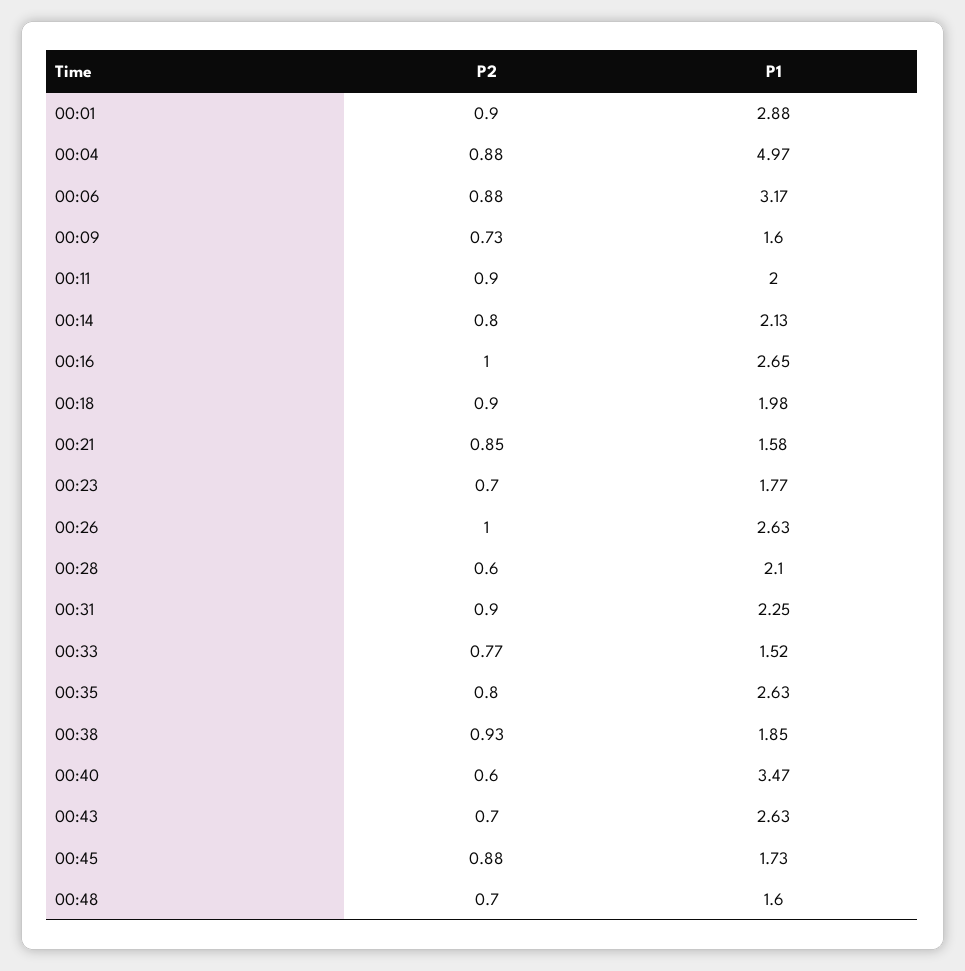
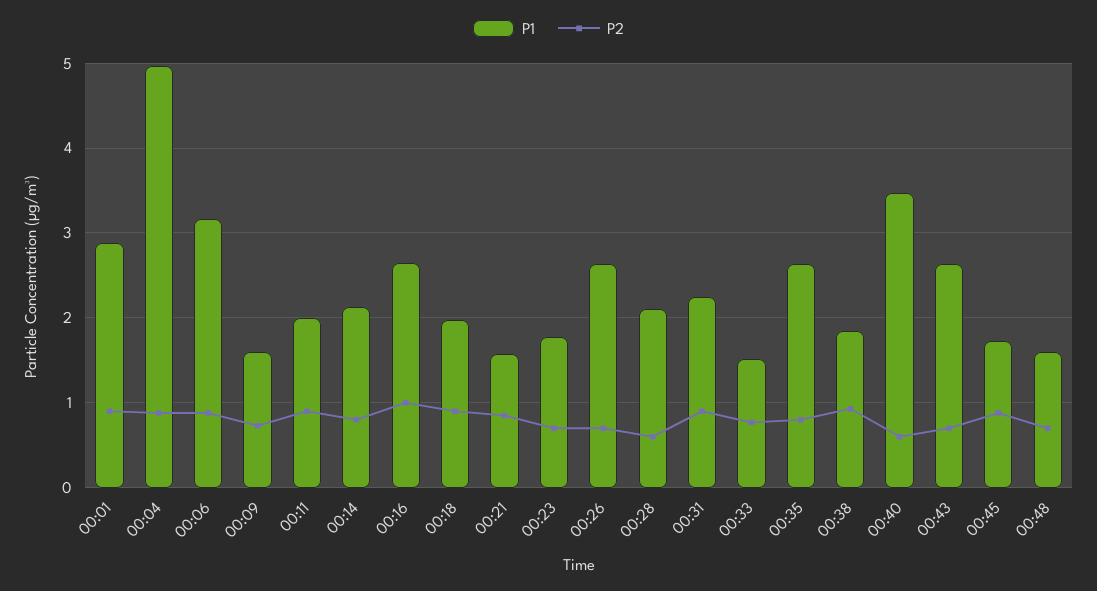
P2, 00:26: 1 -> 0.7

